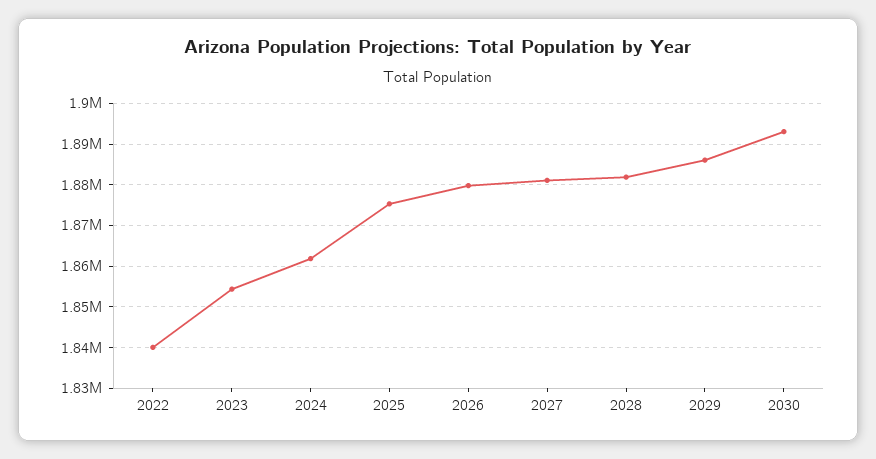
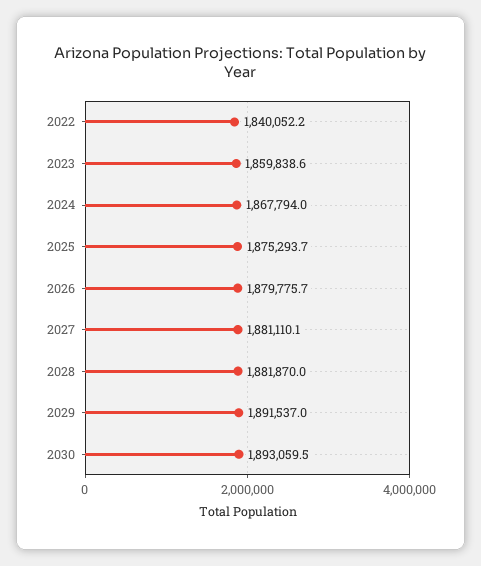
2023: 1854000 -> 1859838.6
2024: 1862000 -> 1867794
2029: 1886000 -> 1891537

